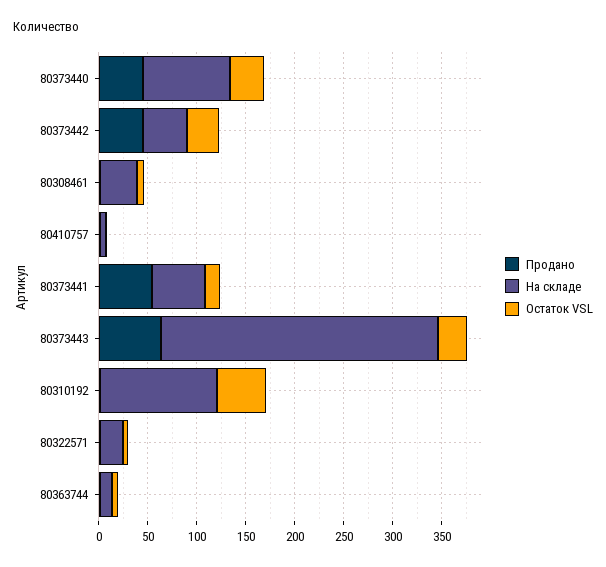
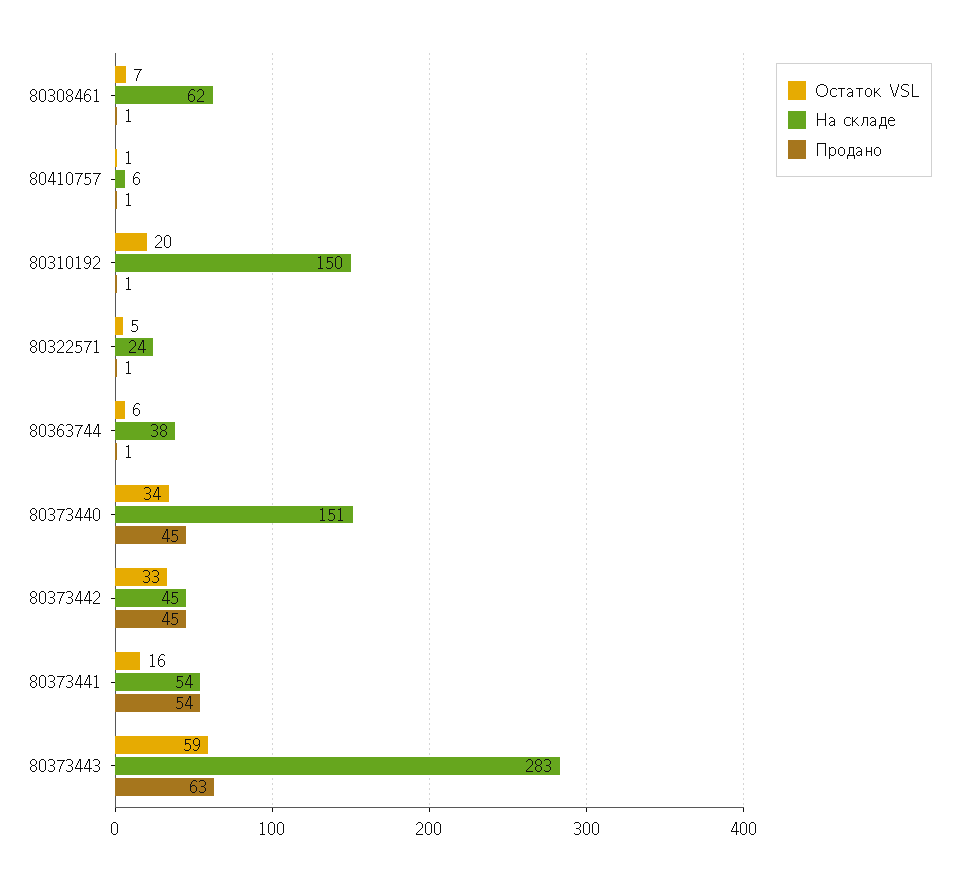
На складе, 80373440: 90 -> 151
На складе, 80308461: 40 -> 62
Остаток VSL, 80373443: 30 -> 59
На складе, 80310192: 120 -> 150
Остаток VSL, 80310192: 50 -> 20
На складе, 80363744: 10 -> 38

